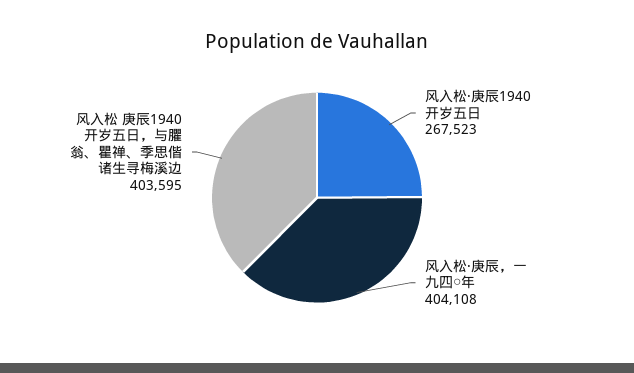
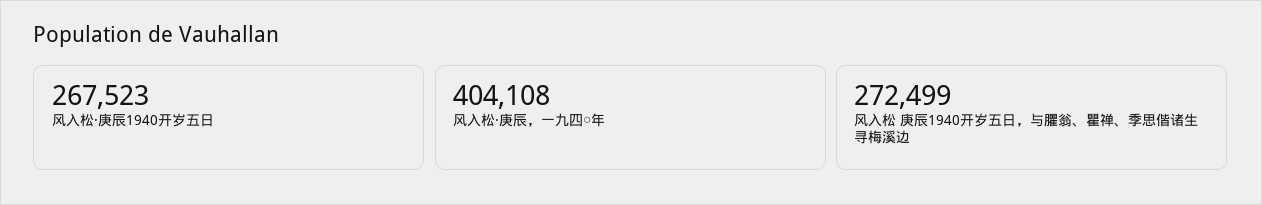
风入松 庚辰1940开岁五日，与臞翁、瞿禅、季思偕诸生寻梅溪边: 403595 -> 272499

